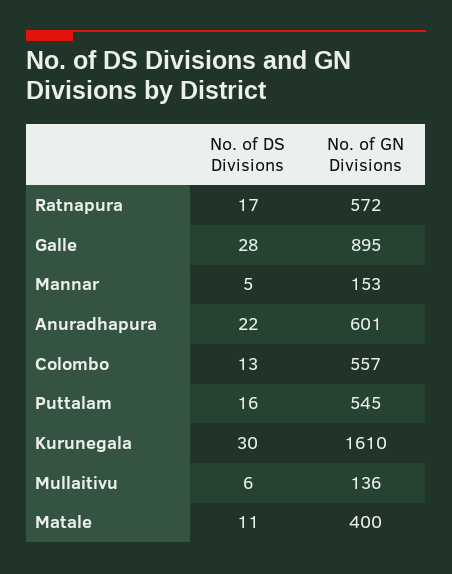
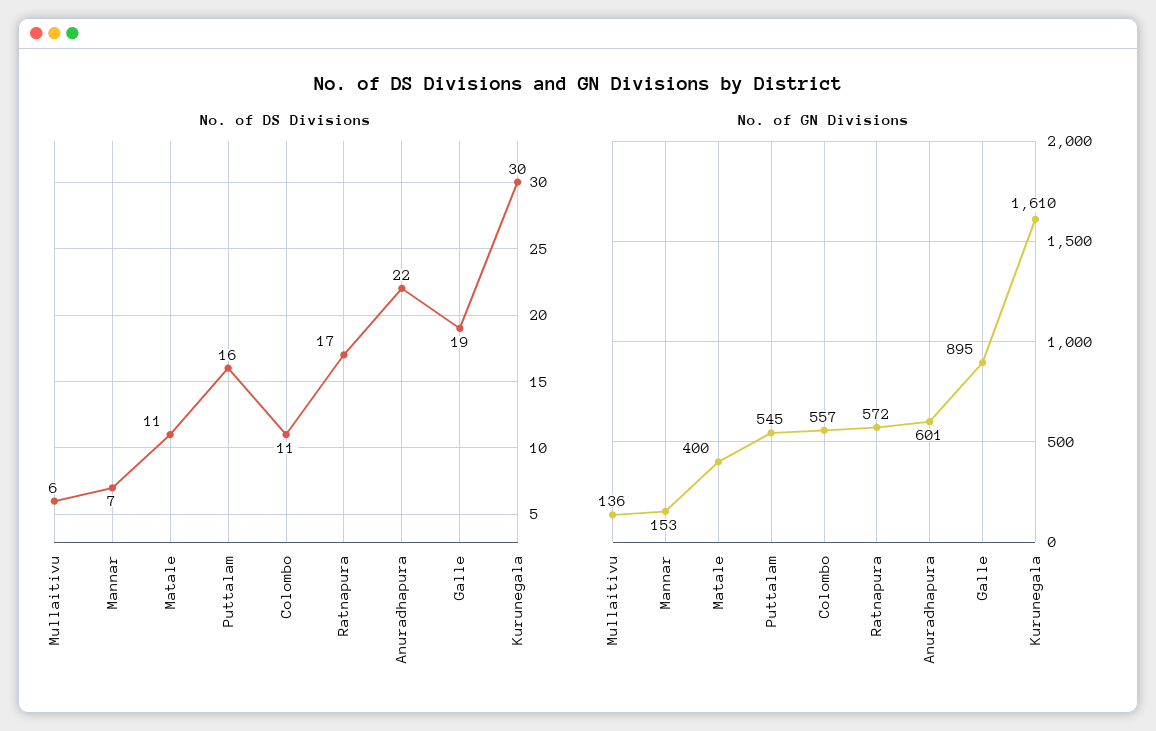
No. of DS Divisions, Galle: 28 -> 19
No. of DS Divisions, Mannar: 5 -> 7
No. of DS Divisions, Colombo: 13 -> 11

